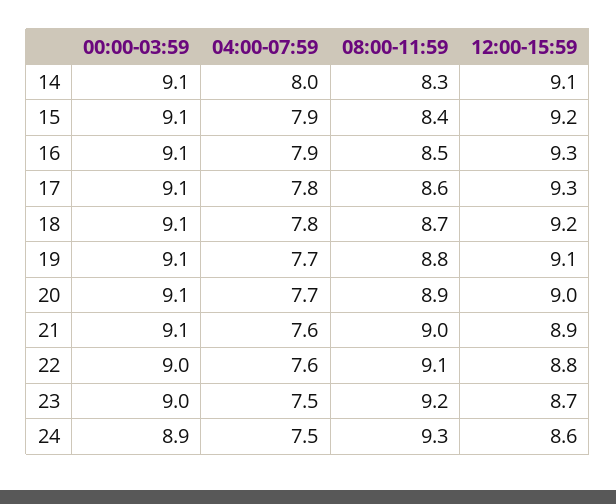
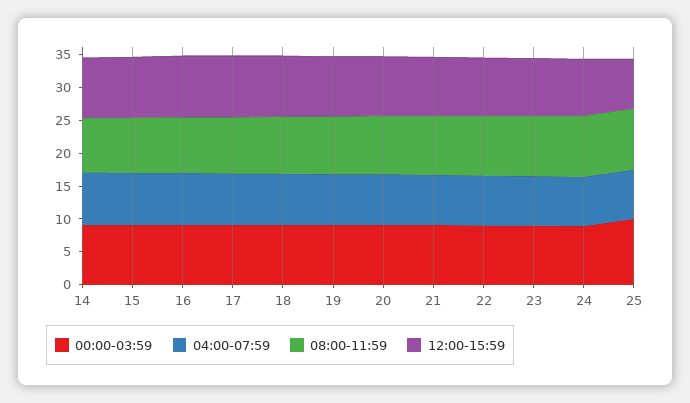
00:00-03:59, 25: none -> 10
04:00-07:59, 25: none -> 7.5
08:00-11:59, 25: none -> 10
12:00-15:59, 25: none -> 7.5

